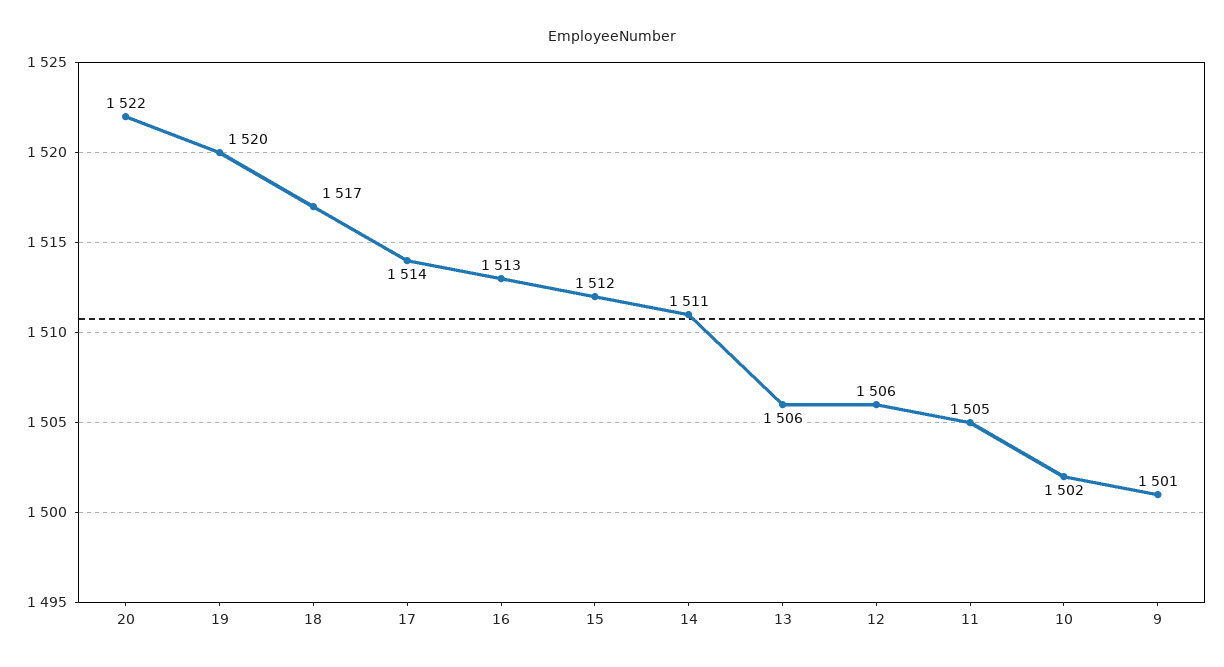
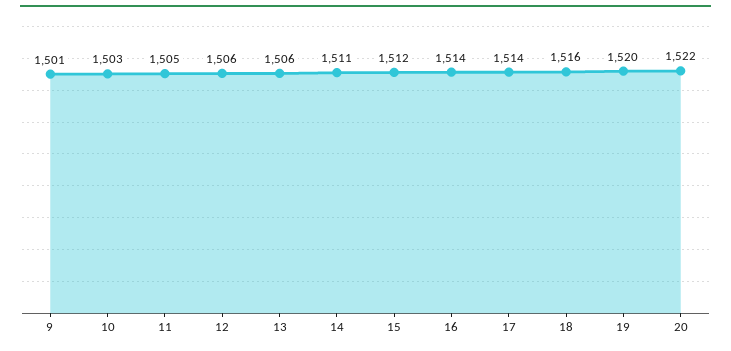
18: 1517 -> 1516
16: 1513 -> 1514
10: 1502 -> 1503

